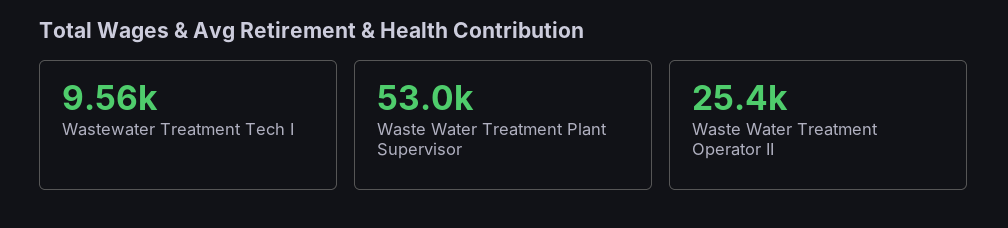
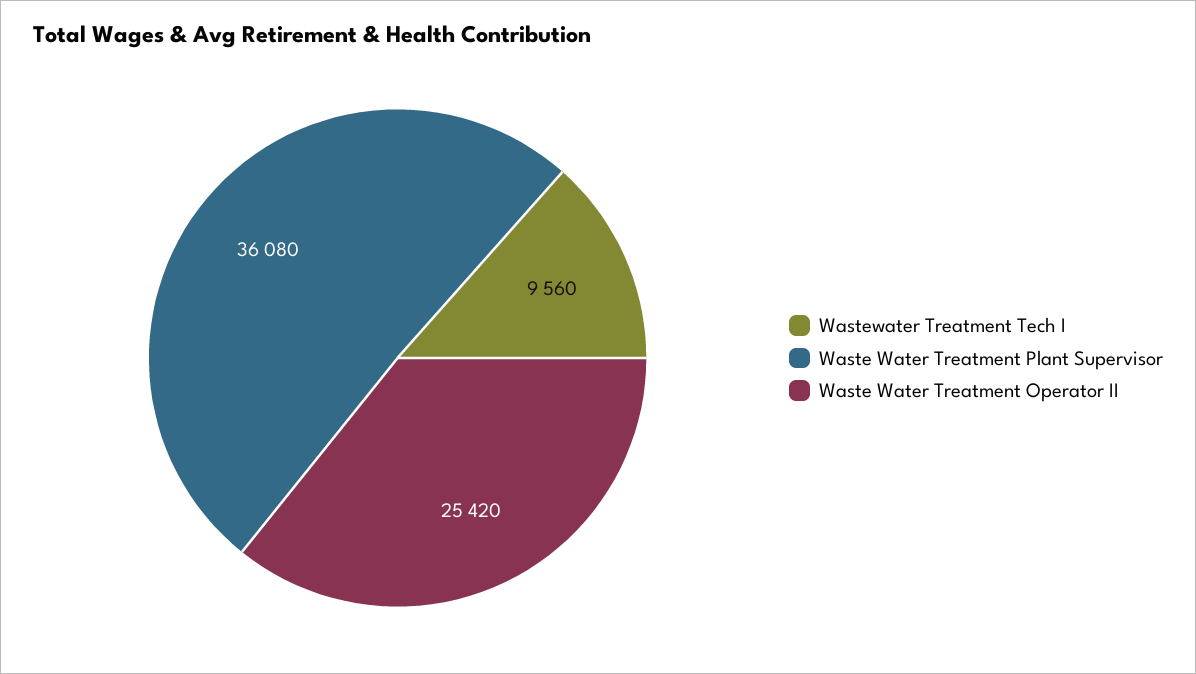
Waste Water Treatment Plant Supervisor: 53000 -> 36080

